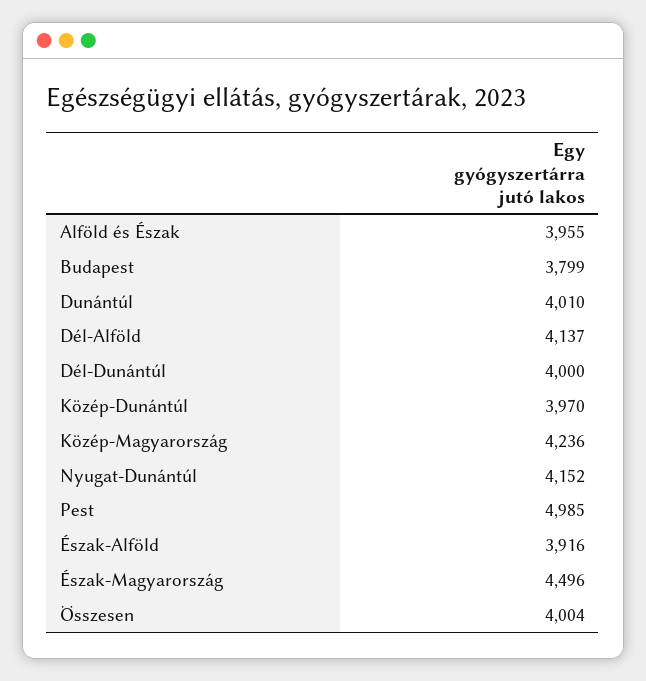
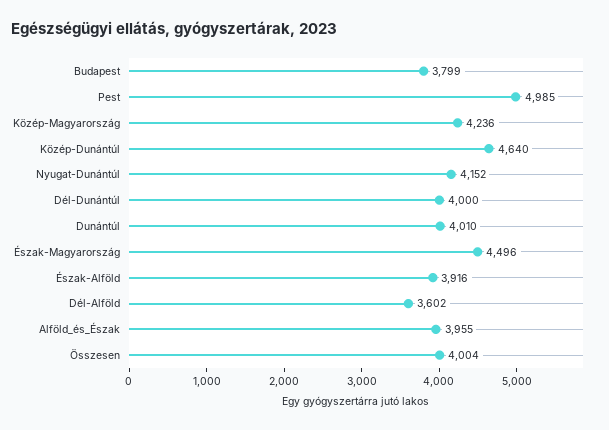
Dél-Alföld: 4137 -> 3602
Közép-Dunántúl: 3970 -> 4640

